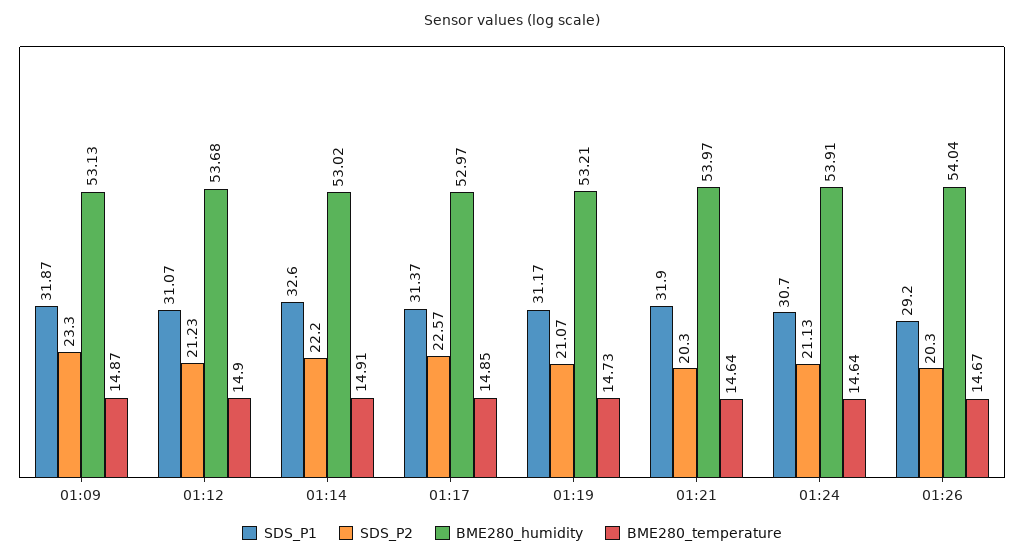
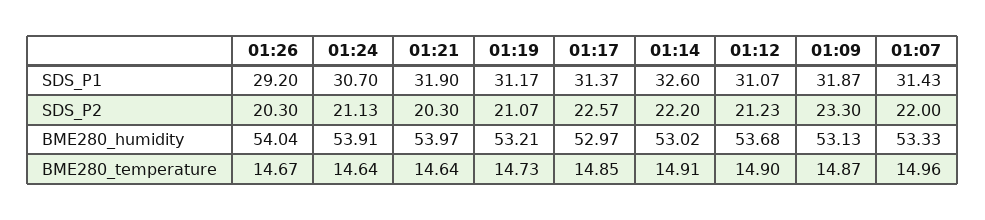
SDS_P1, 01:07: none -> 31.43
SDS_P2, 01:07: none -> 22
BME280_humidity, 01:07: none -> 53.33
BME280_temperature, 01:07: none -> 14.96

